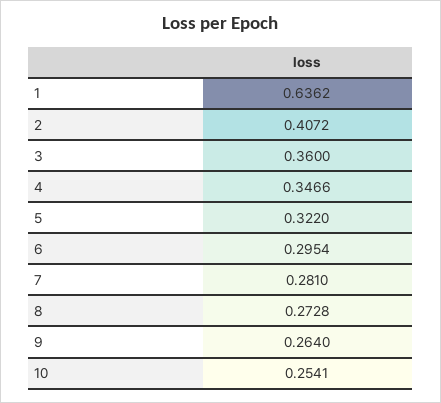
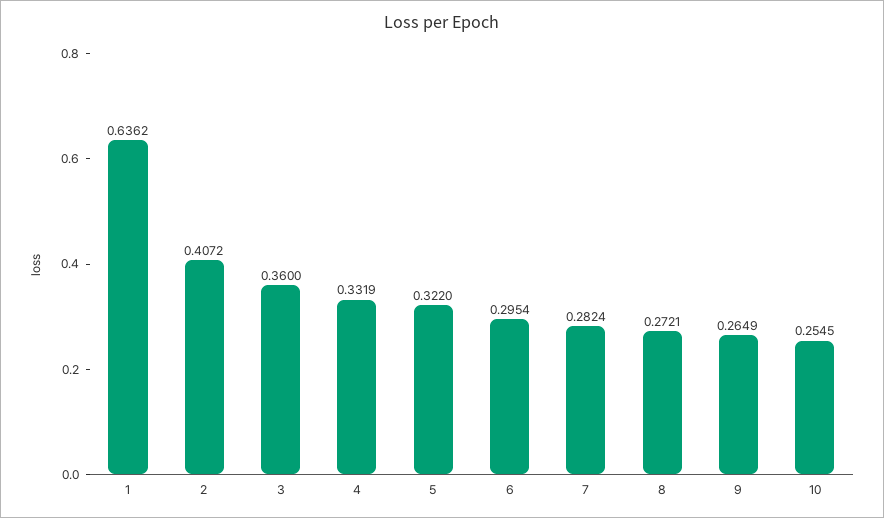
4: 0.3466 -> 0.3319
7: 0.281 -> 0.2824
8: 0.2728 -> 0.2721
9: 0.264 -> 0.2649
10: 0.2541 -> 0.2545

